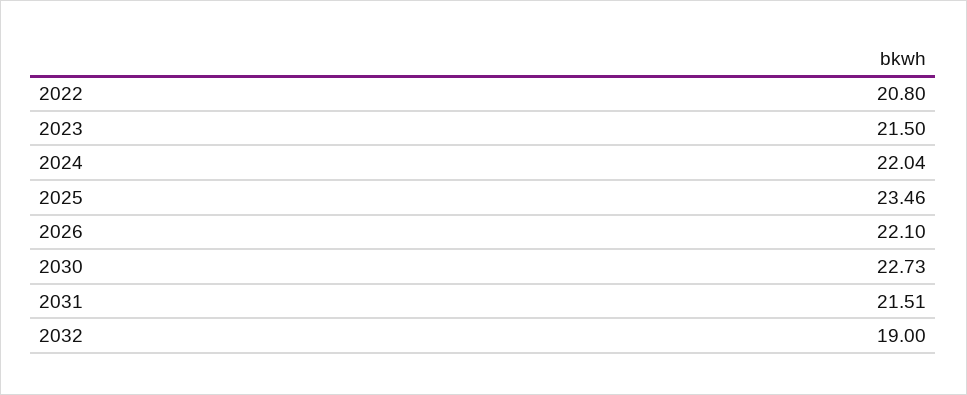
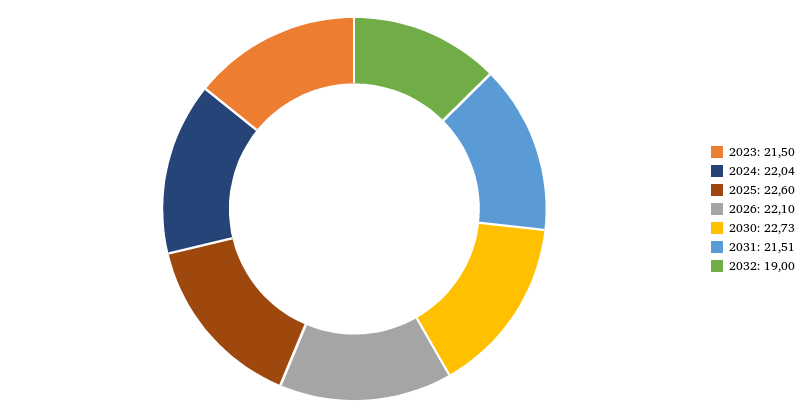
2022: 20.8 -> none
2025: 23.46 -> 22.6

